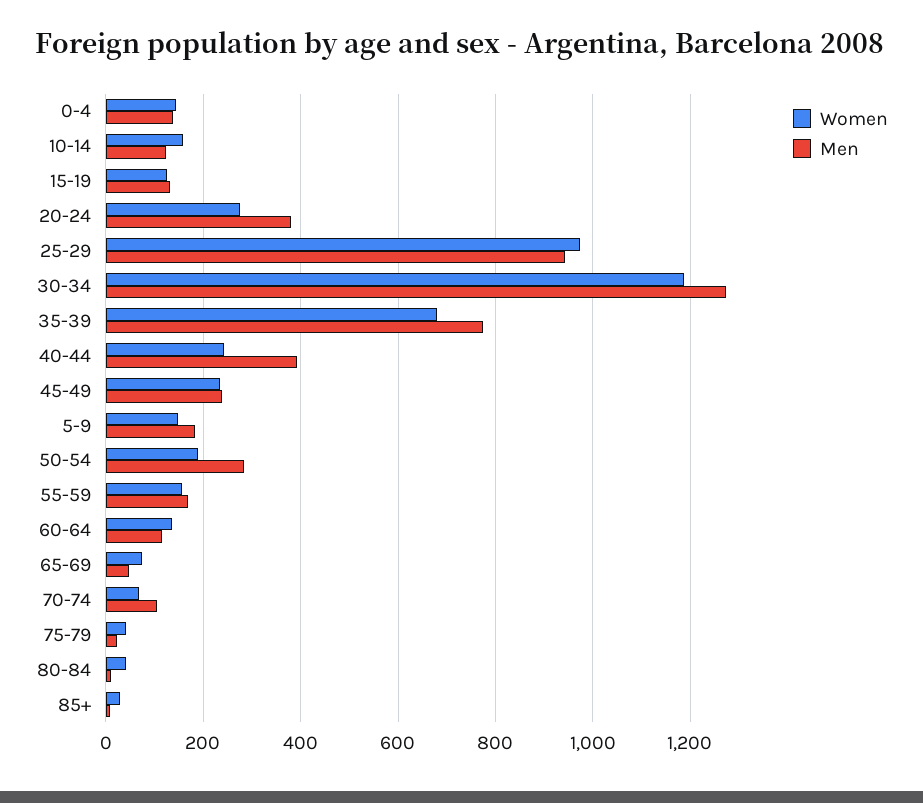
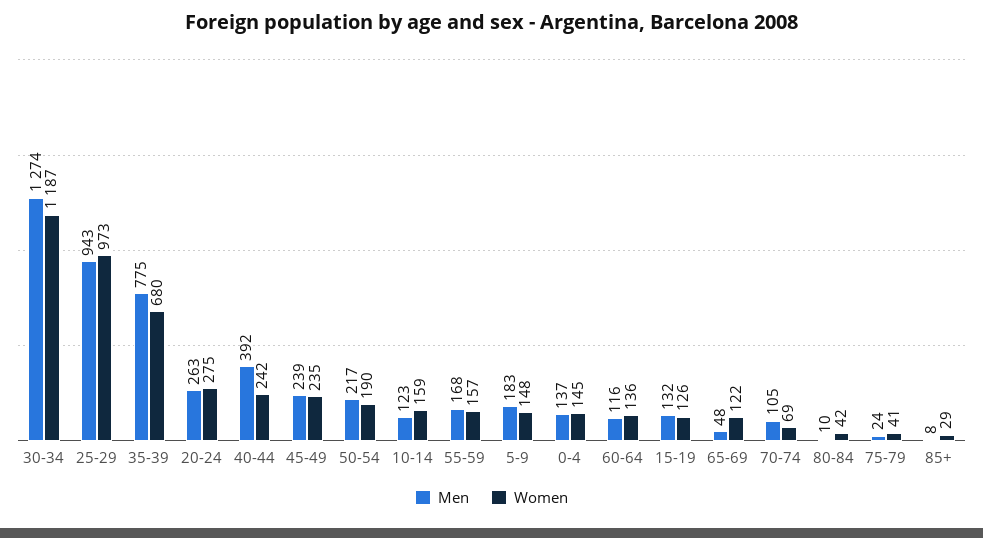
Men, 20-24: 380 -> 263
Men, 50-54: 280 -> 217
Women, 65-69: 80 -> 122

